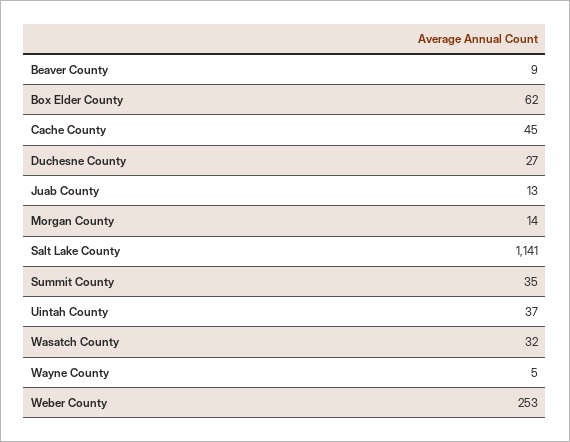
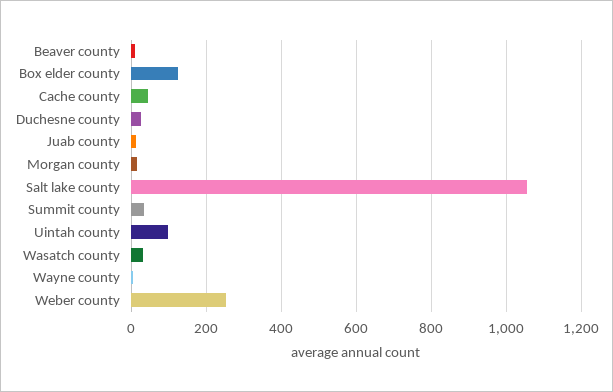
Box Elder County: 62 -> 120
Salt Lake County: 1141 -> 1060
Uintah County: 37 -> 100

